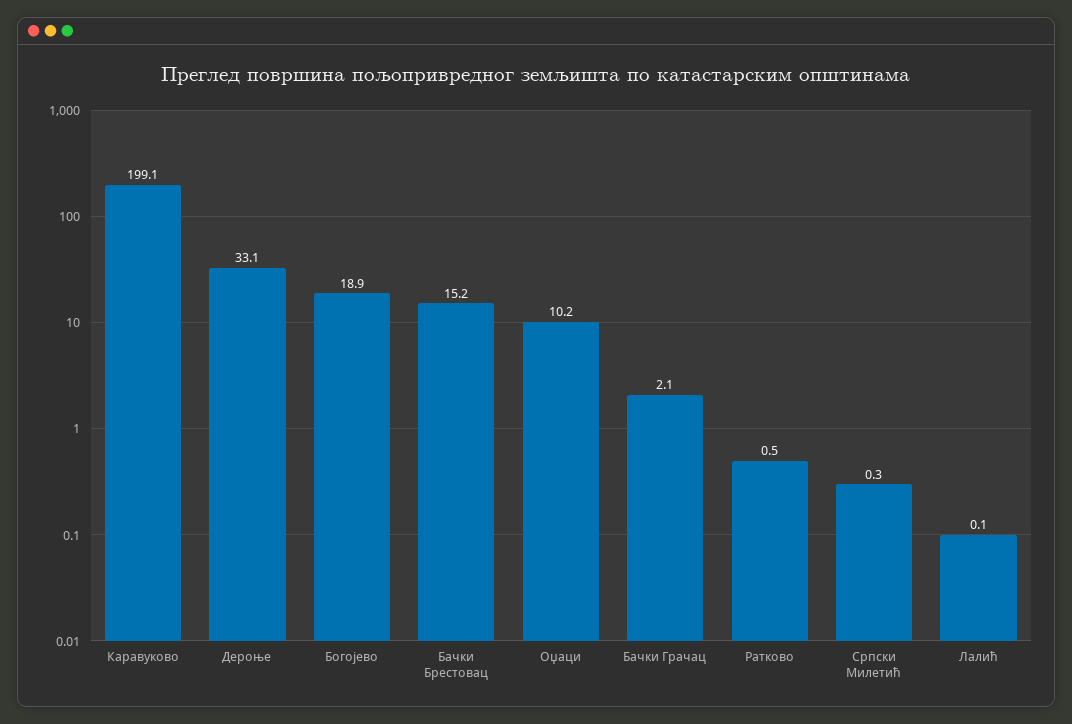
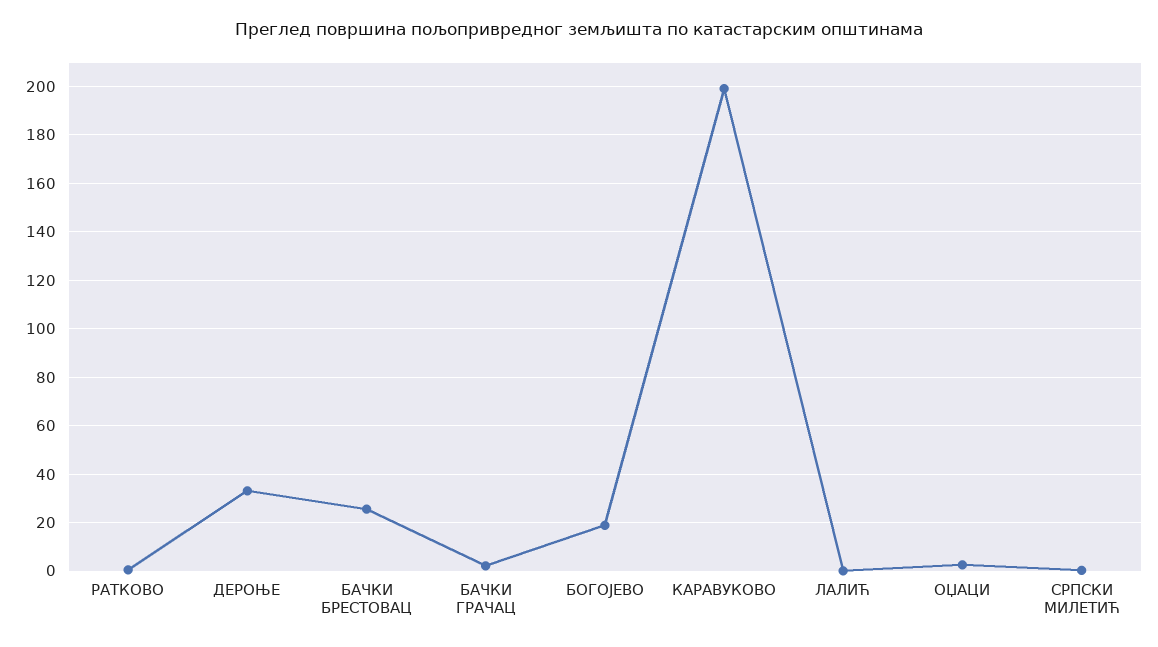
Бачки Брестовац: 15.2 -> 25
Оџаци: 10.2 -> 2.5

